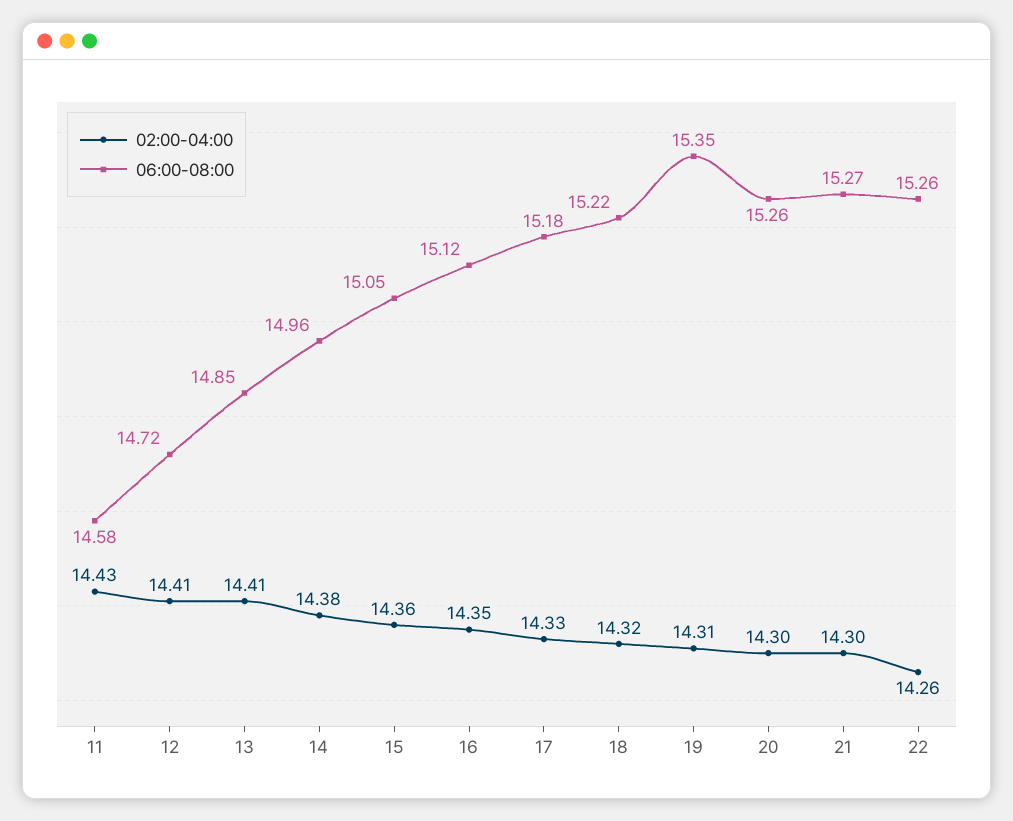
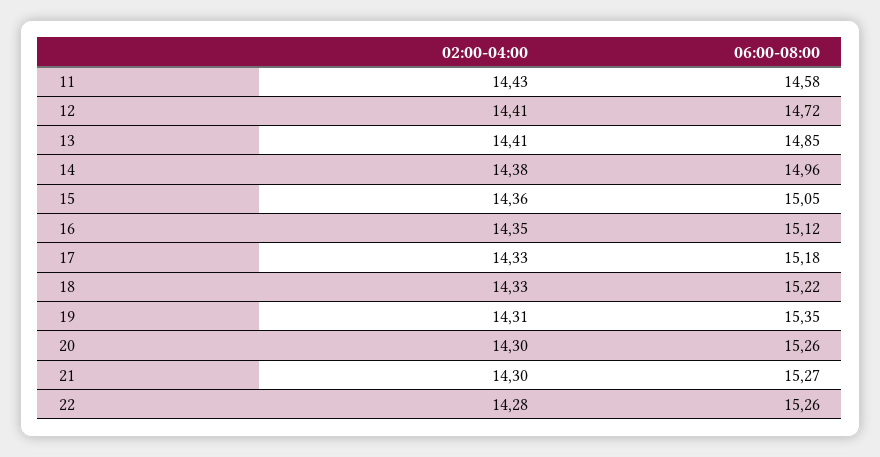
02:00-04:00, 18: 14.32 -> 14.33
02:00-04:00, 22: 14.26 -> 14.28

